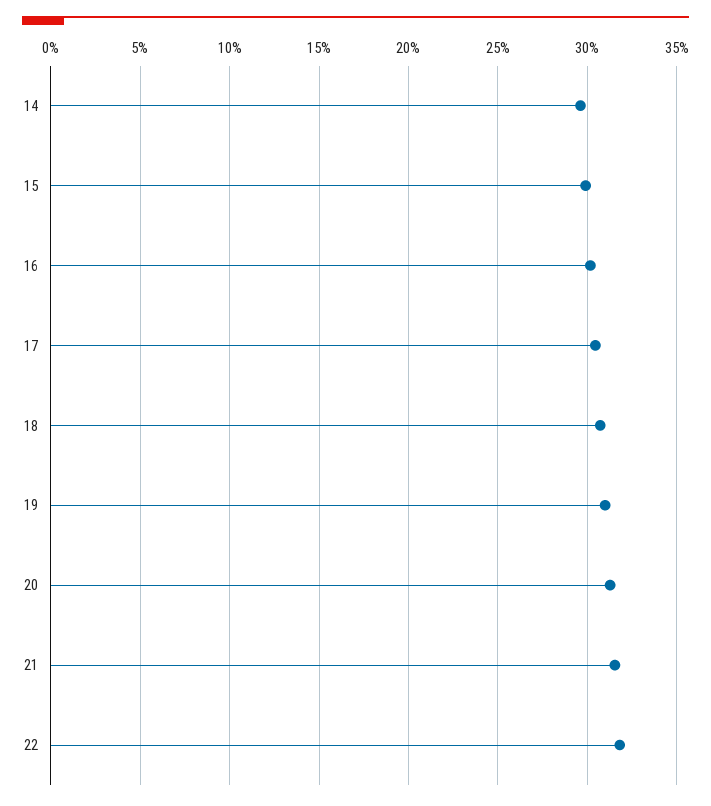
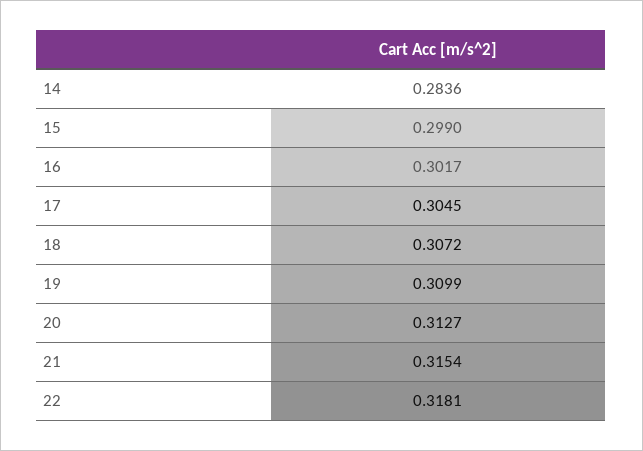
14: 0.295 -> 0.2836

